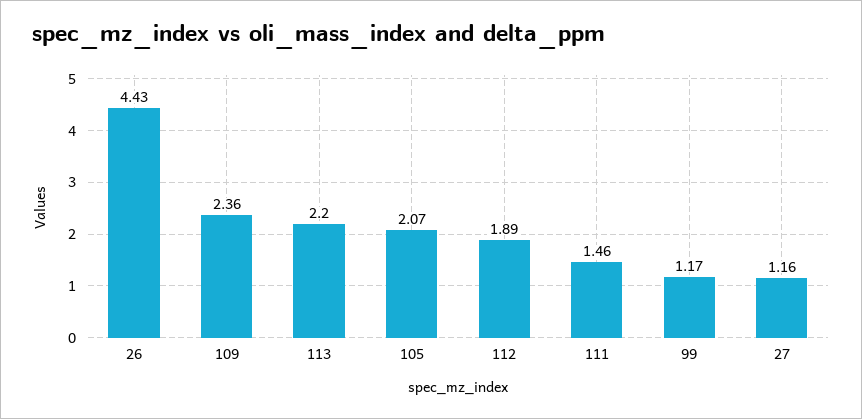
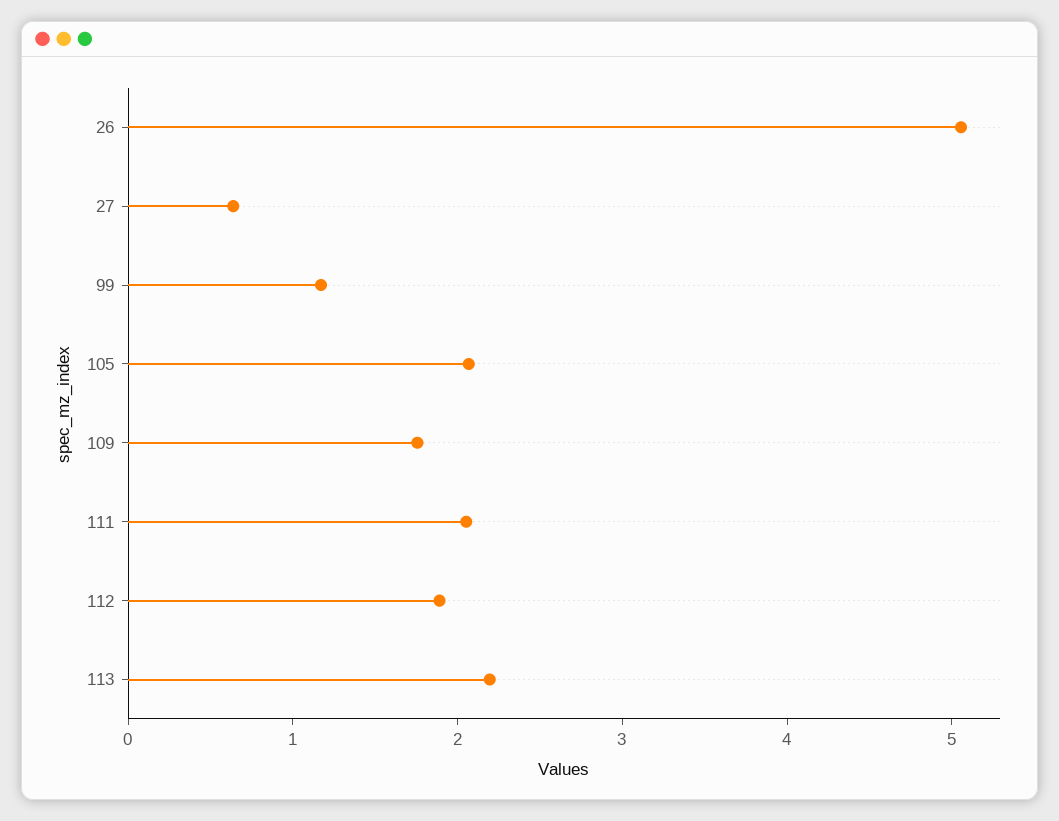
26: 4.43 -> 5
109: 2.36 -> 1.8
111: 1.46 -> 2
27: 1.16 -> 0.6

